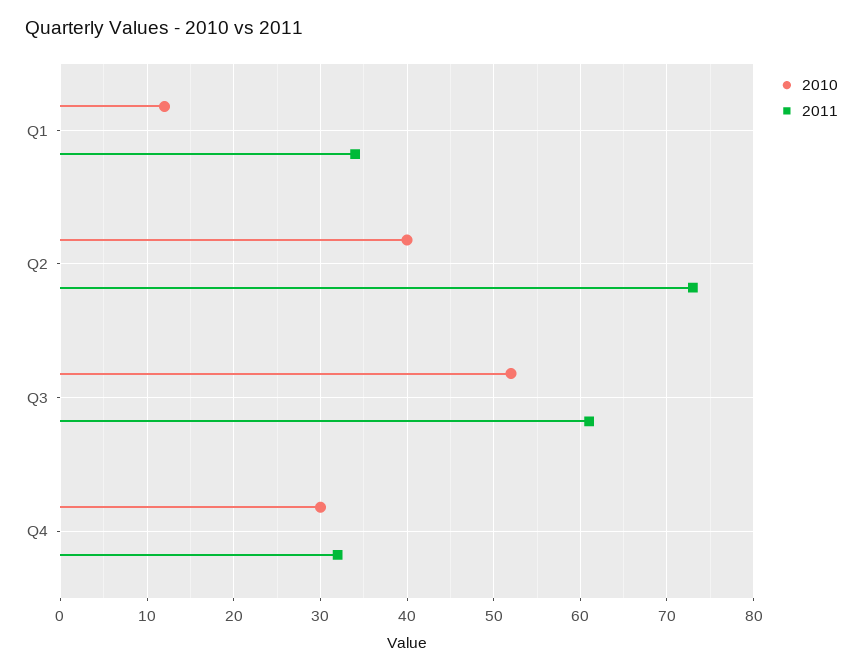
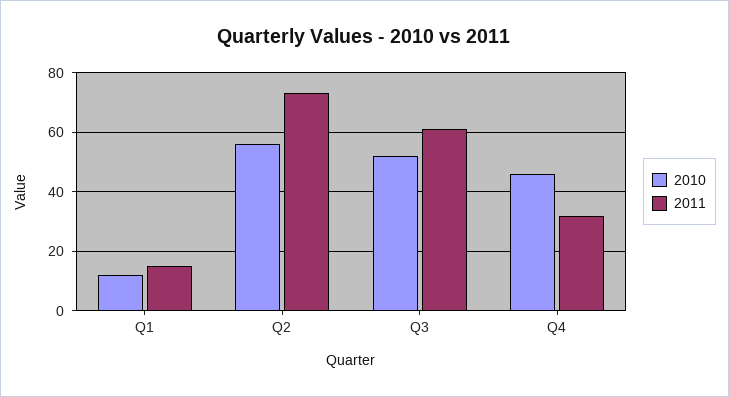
2011, Q1: 34 -> 15
2010, Q2: 40 -> 55
2010, Q4: 30 -> 45

